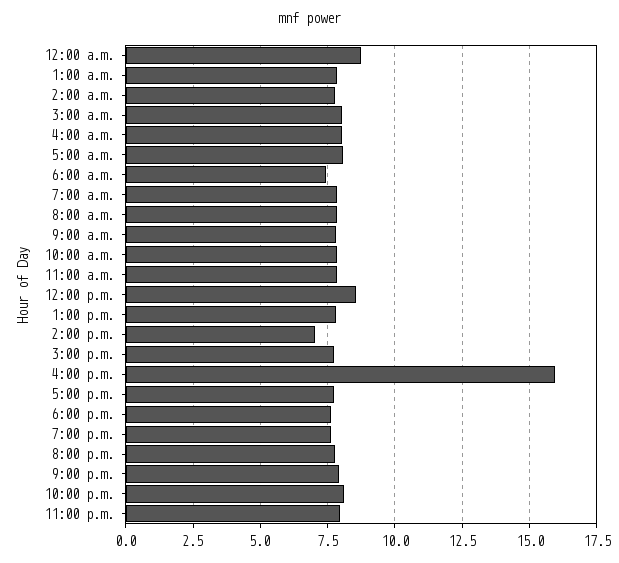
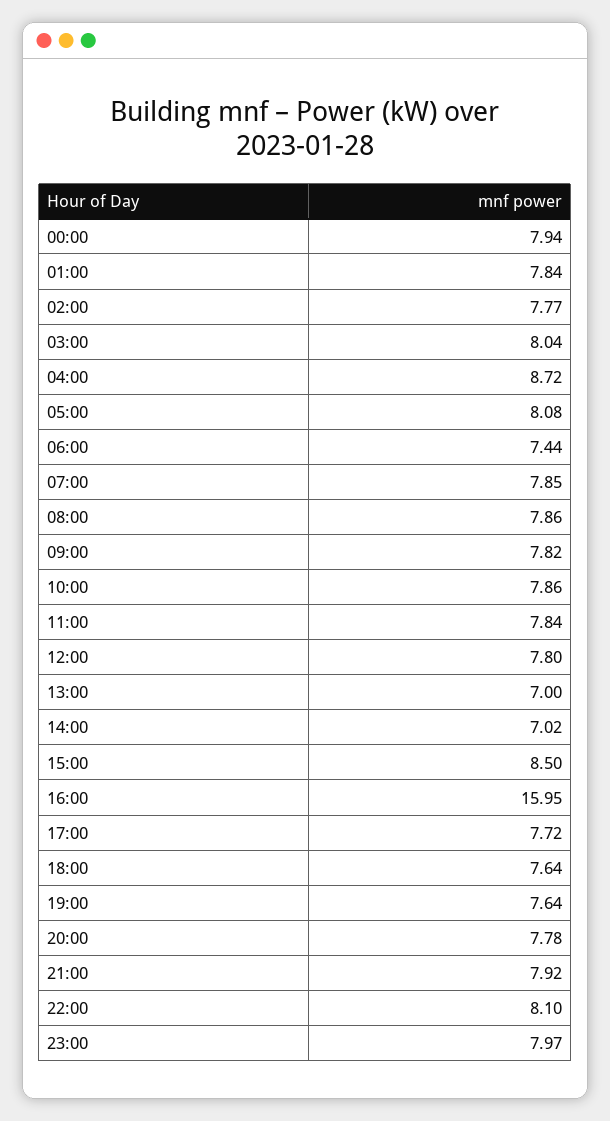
12:00 a.m.: 8.75 -> 7.94
4:00 a.m.: 8 -> 8.72
12:00 p.m.: 8.5 -> 7.8
1:00 p.m.: 7.75 -> 7
3:00 p.m.: 7.75 -> 8.5

